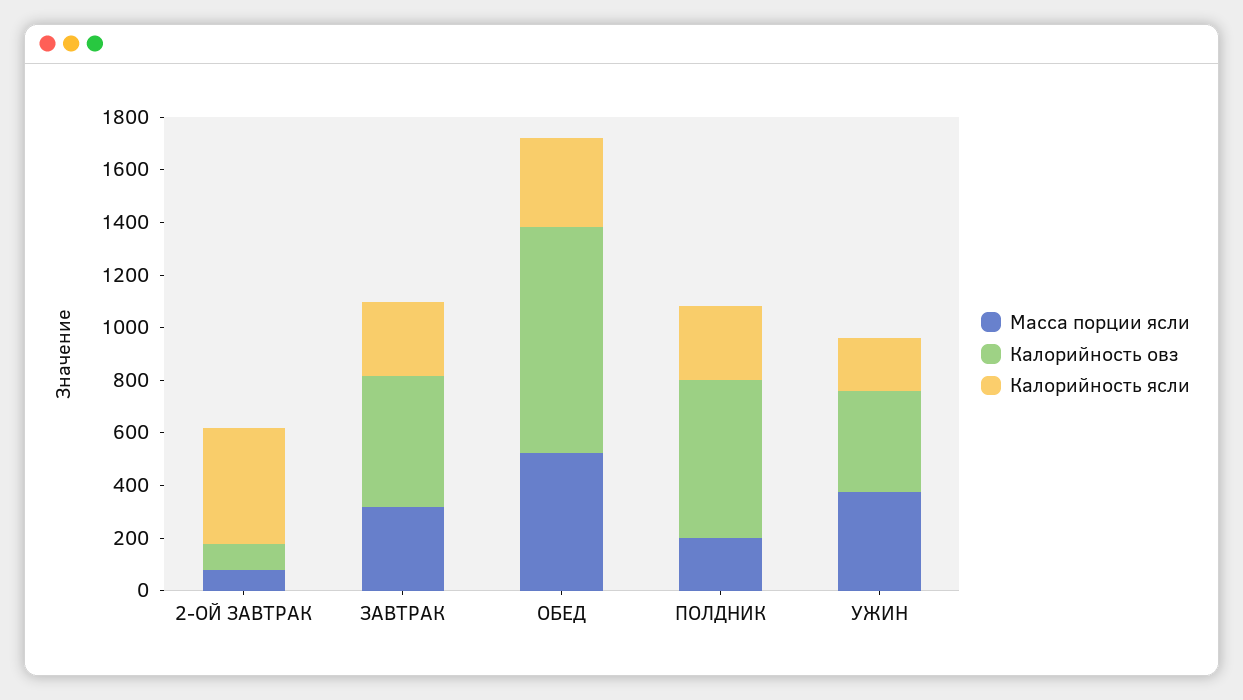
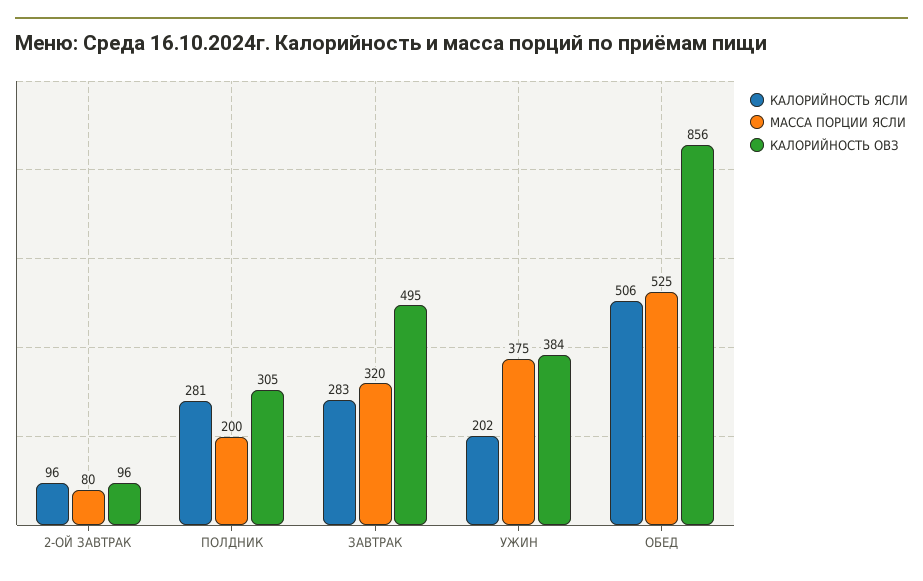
Калорийность ясли, 2-ОЙ ЗАВТРАК: 450 -> 96
Калорийность ясли, ОБЕД: 350 -> 506
Калорийность овз, ПОЛДНИК: 600 -> 305

